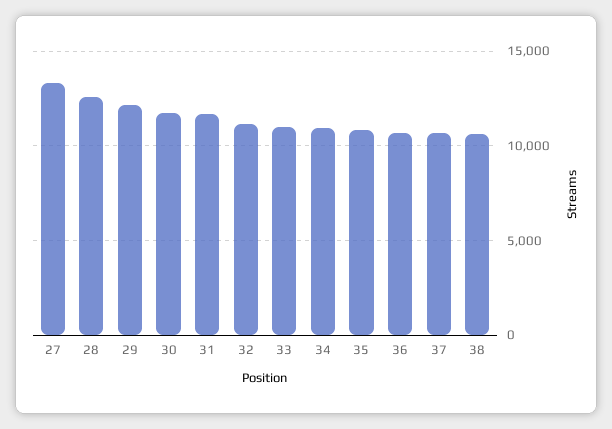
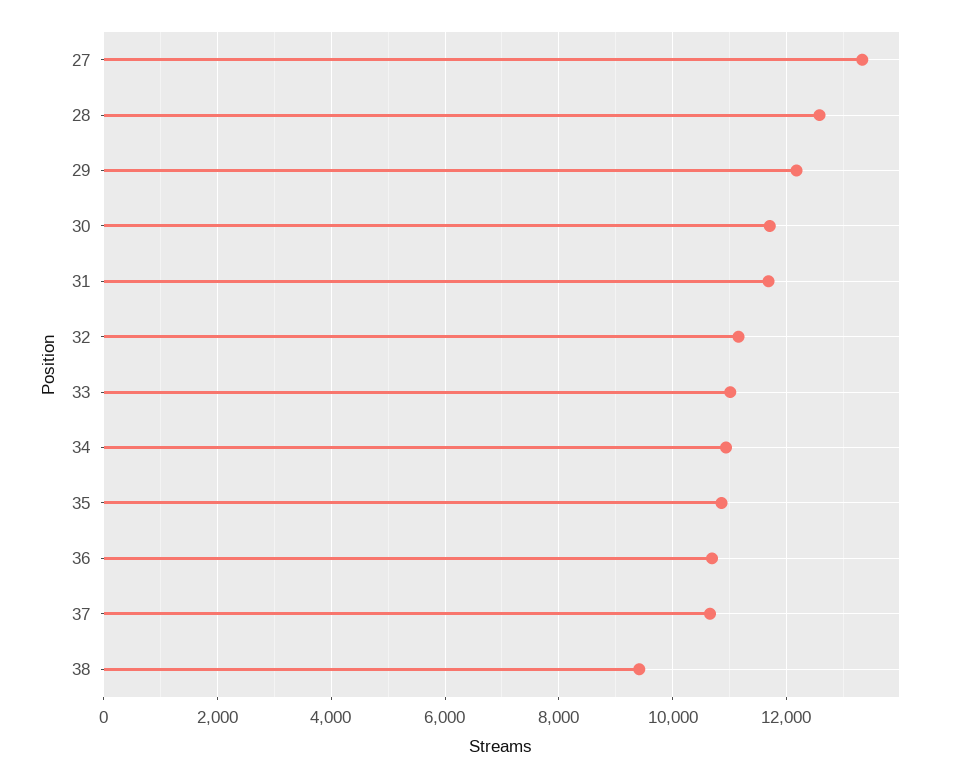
38: 10500 -> 9400

